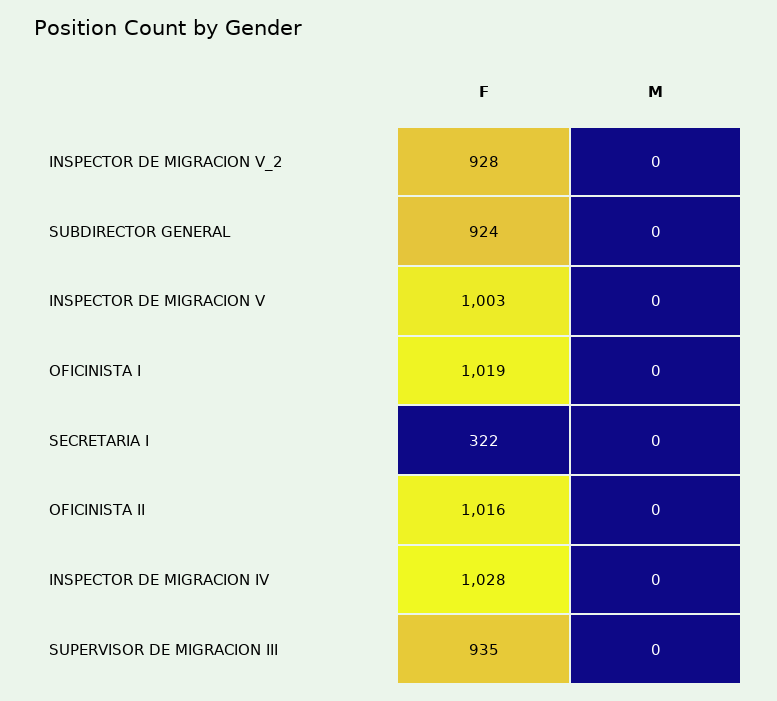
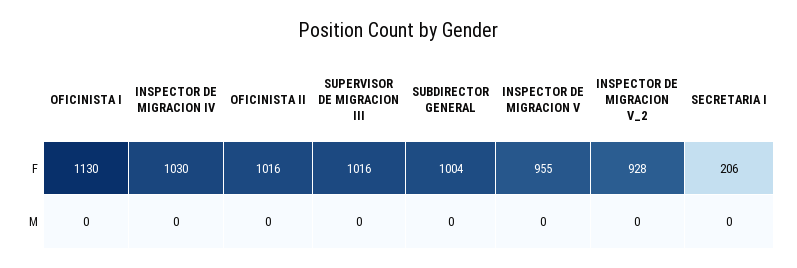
F, SUBDIRECTOR GENERAL: 924 -> 1004
F, INSPECTOR DE MIGRACION V: 1003 -> 955
F, OFICINISTA I: 1019 -> 1130
F, SECRETARIA I: 322 -> 206
F, INSPECTOR DE MIGRACION IV: 1028 -> 1030
F, SUPERVISOR DE MIGRACION III: 935 -> 1016

